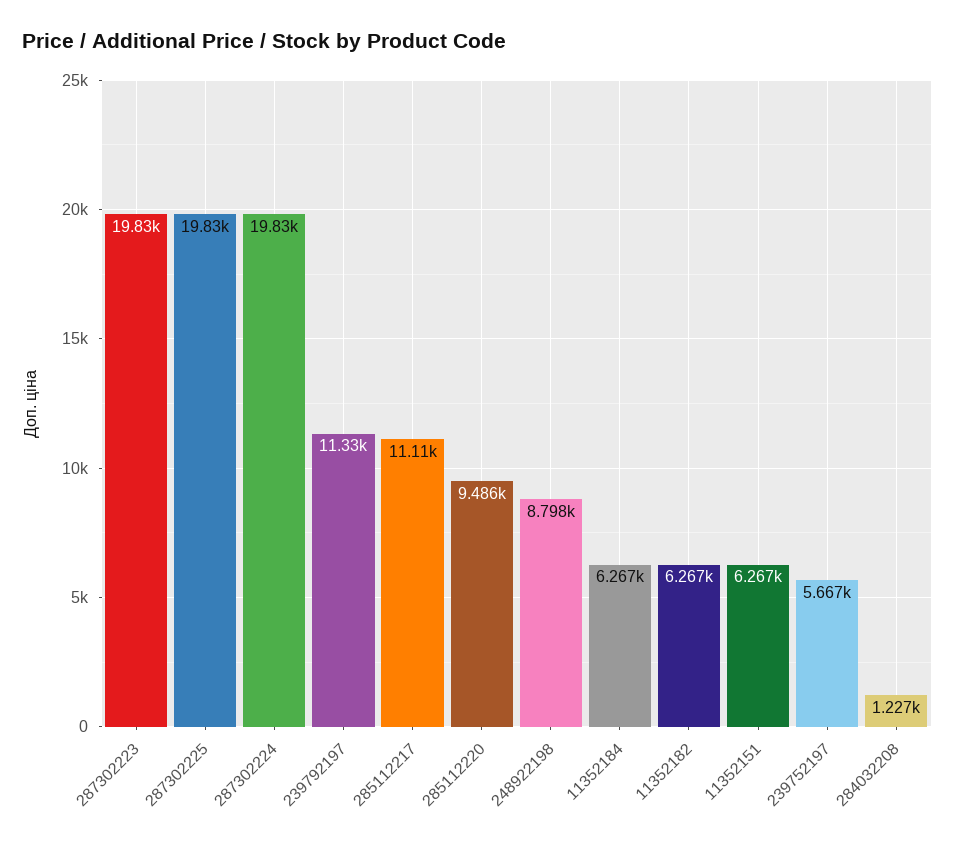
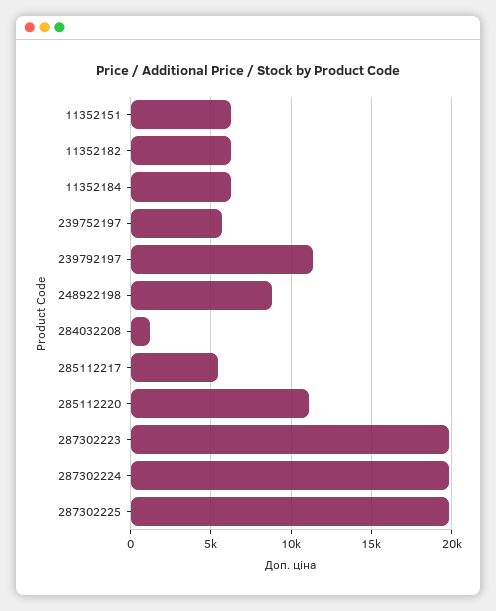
285112217: 11110 -> 5500
285112220: 9486 -> 11000

